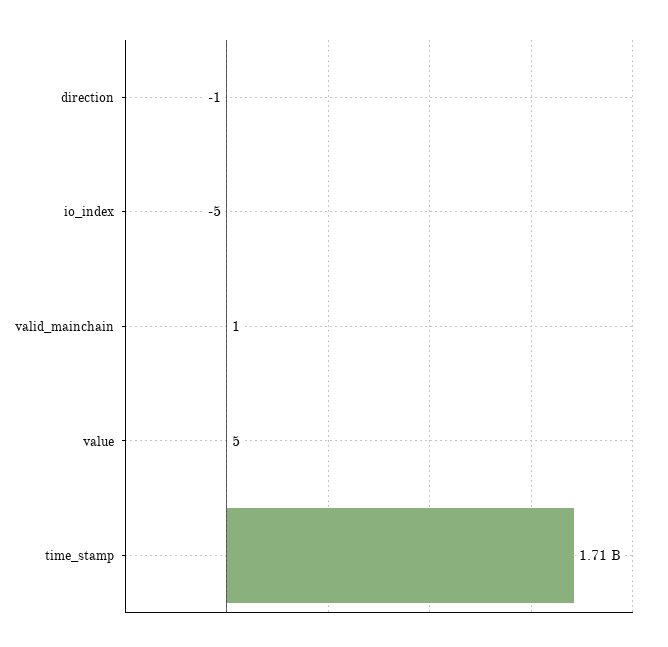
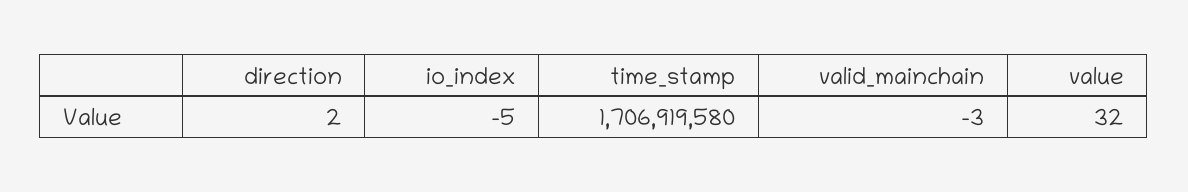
direction: -1 -> 2
valid_mainchain: 1 -> -3
value: 5 -> 32

